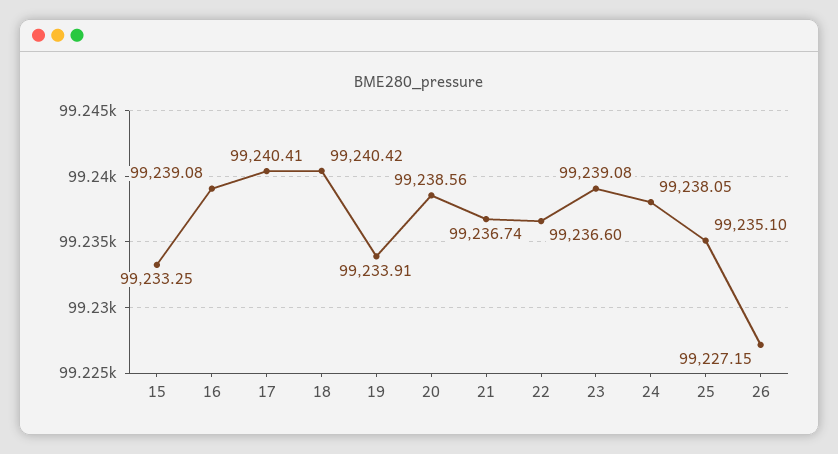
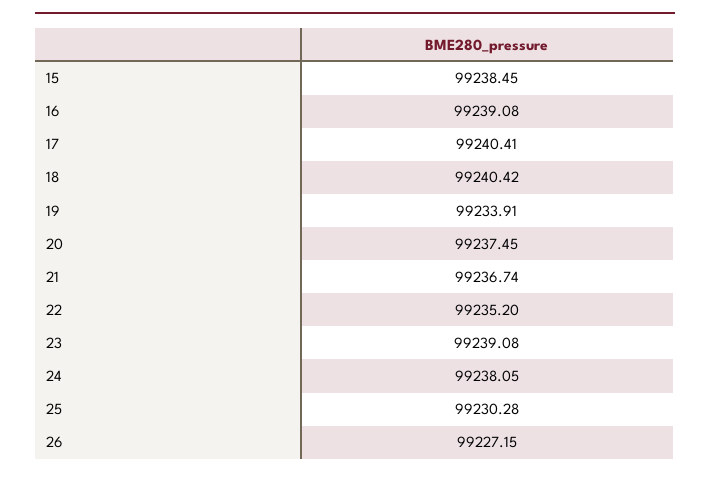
15: 99233.25 -> 99238.45
20: 99238.56 -> 99237.45
22: 99236.6 -> 99235.2
25: 99235.1 -> 99230.28

